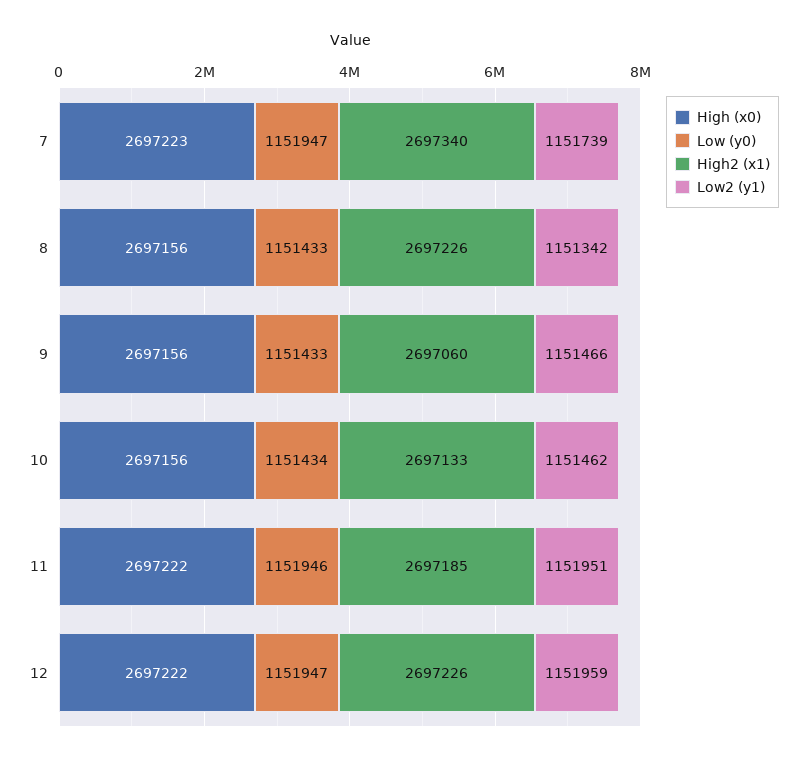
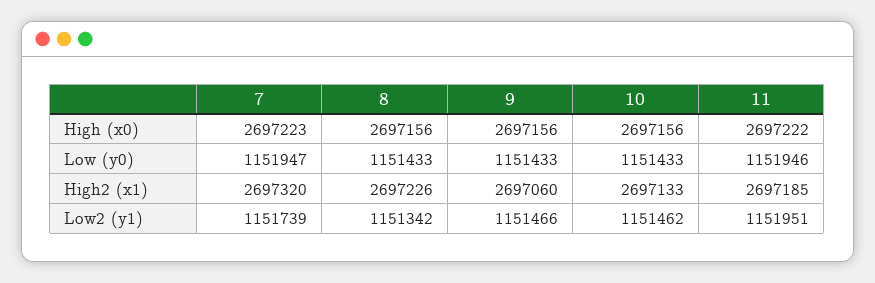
High2 (x1), 7: 2697340 -> 2697320
Low (y0), 10: 1151434 -> 1151433
High (x0), 12: 2697222 -> none
Low (y0), 12: 1151947 -> none
High2 (x1), 12: 2697226 -> none
Low2 (y1), 12: 1151959 -> none

